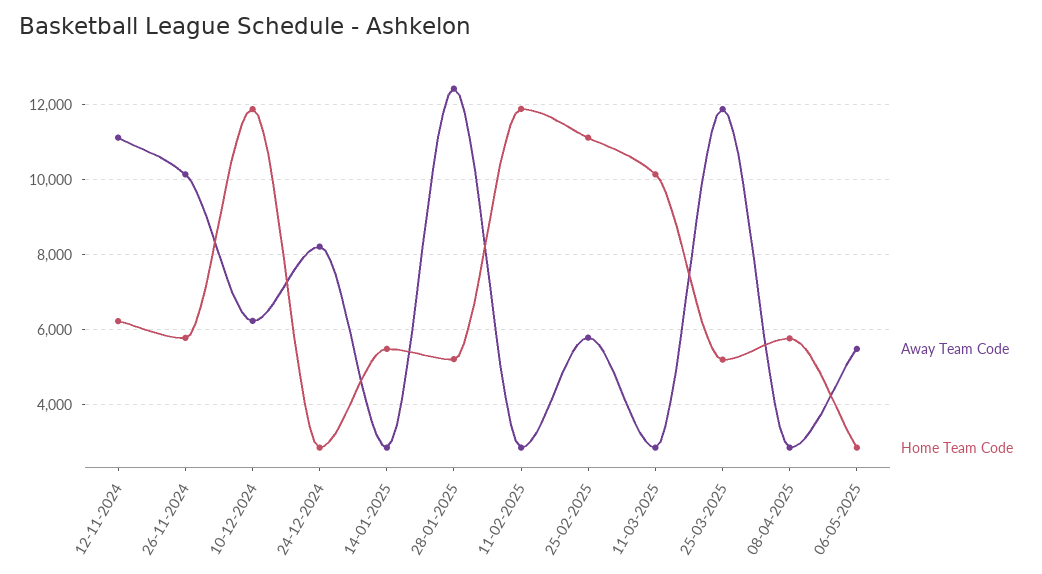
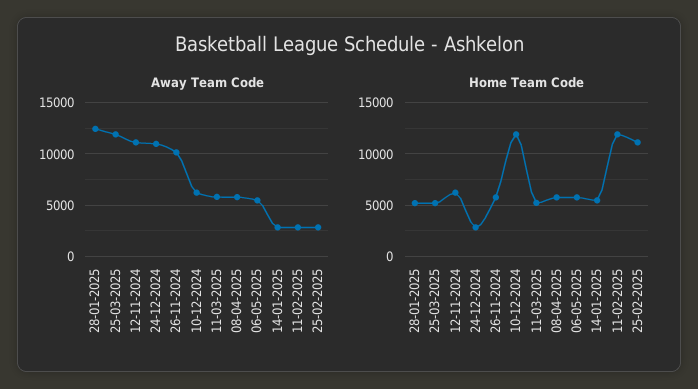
Away Team Code, 24-12-2024: 8200 -> 11000
Away Team Code, 25-02-2025: 5800 -> 3000
Away Team Code, 11-03-2025: 2800 -> 6000
Home Team Code, 11-03-2025: 10200 -> 5000
Away Team Code, 08-04-2025: 2800 -> 6000
Home Team Code, 06-05-2025: 2800 -> 6000

